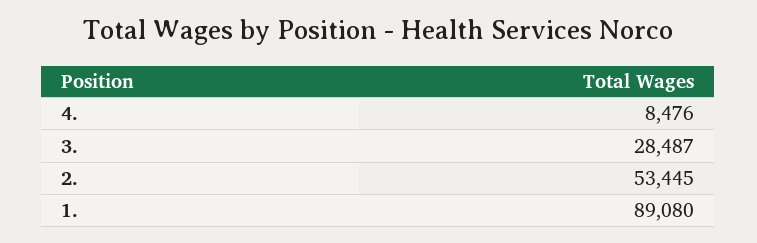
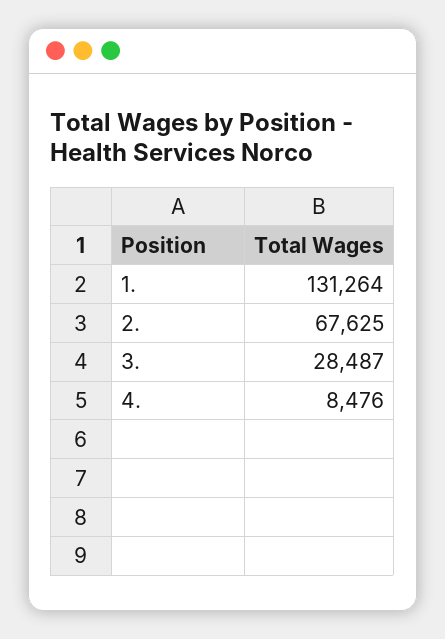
2.: 53445 -> 67625
1.: 89080 -> 131264

